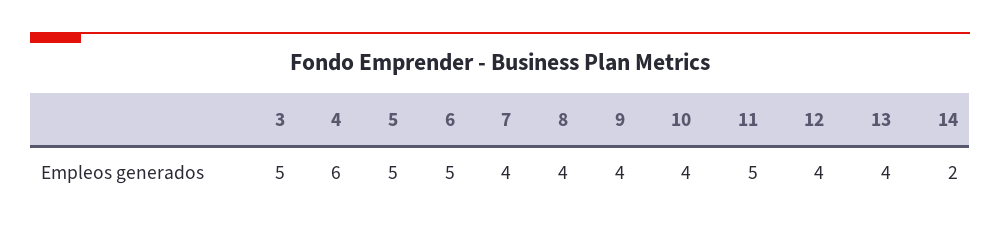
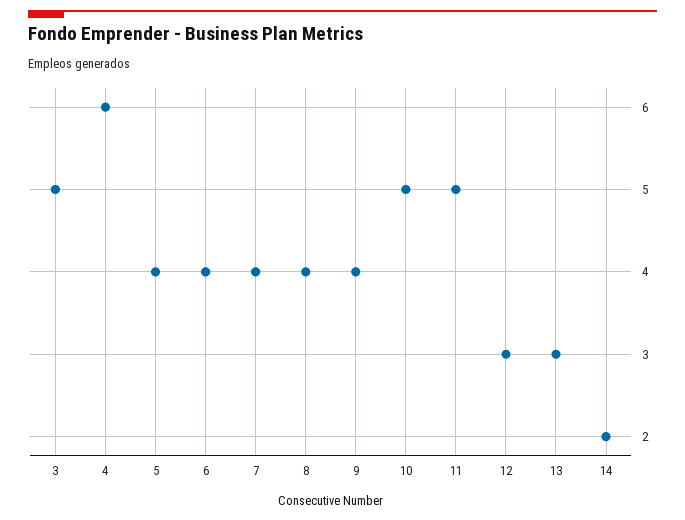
5: 5 -> 4
6: 5 -> 4
10: 4 -> 5
12: 4 -> 3
13: 4 -> 3

